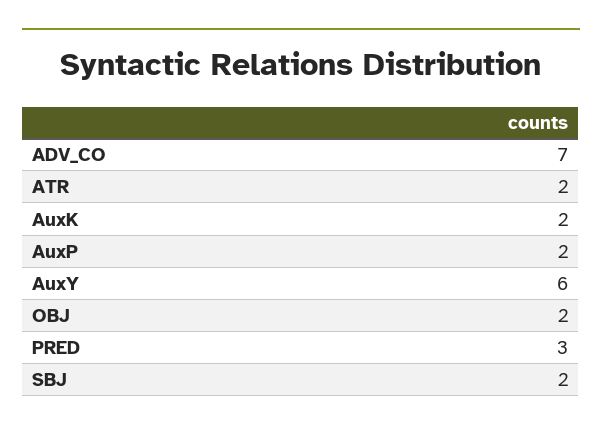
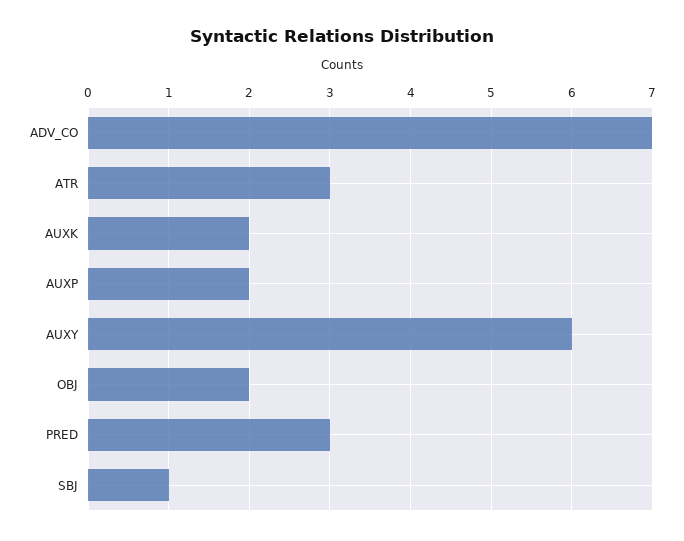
ATR: 2 -> 3
SBJ: 2 -> 1

